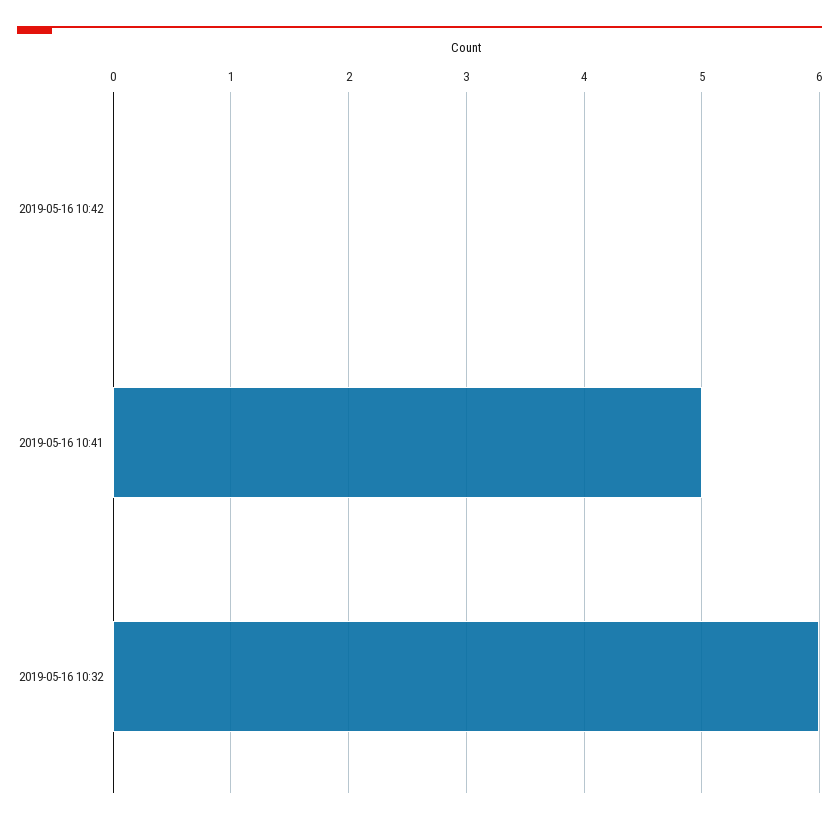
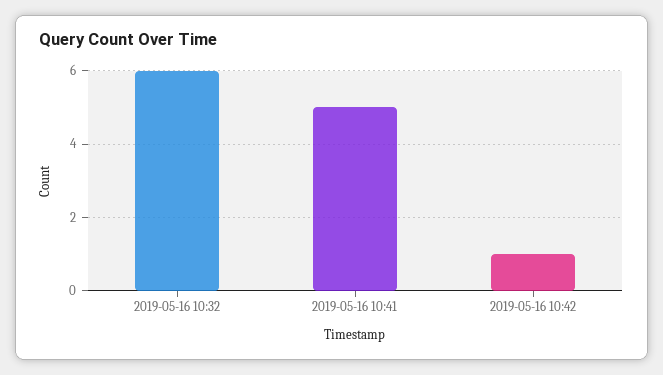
2019-05-16 10:42: 0 -> 1

